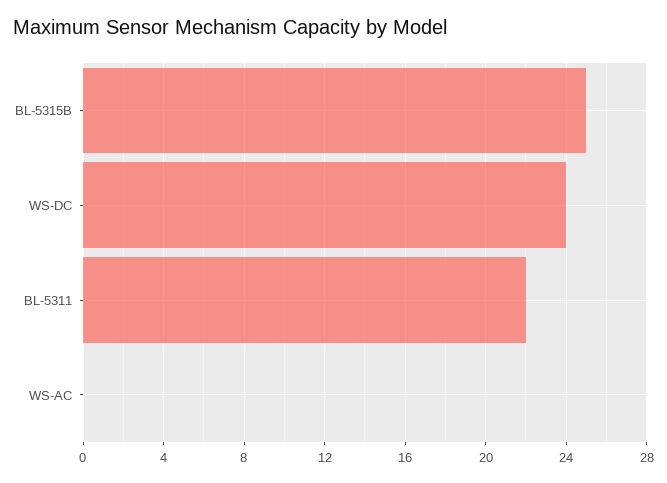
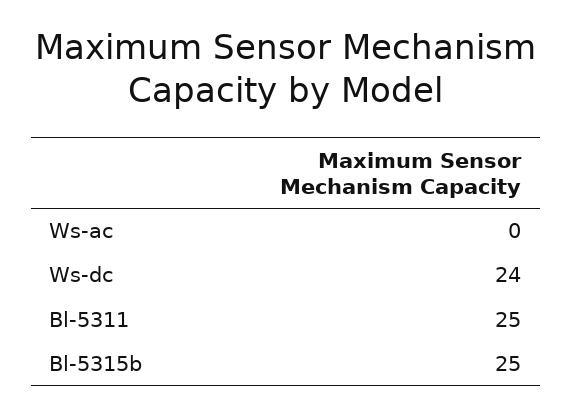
BL-5311: 22 -> 25

